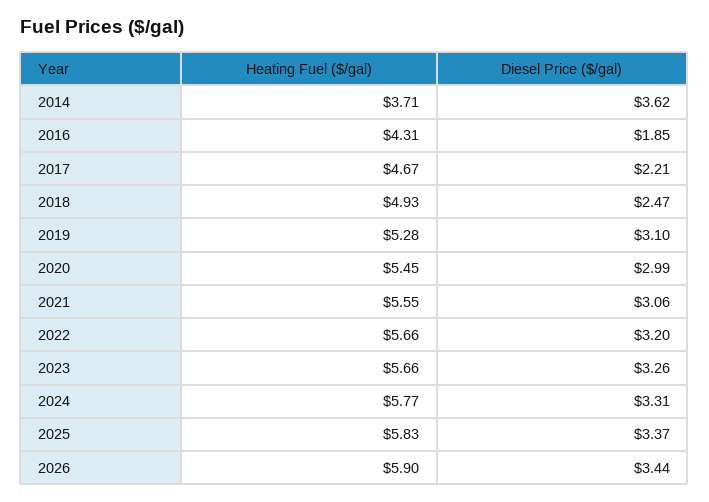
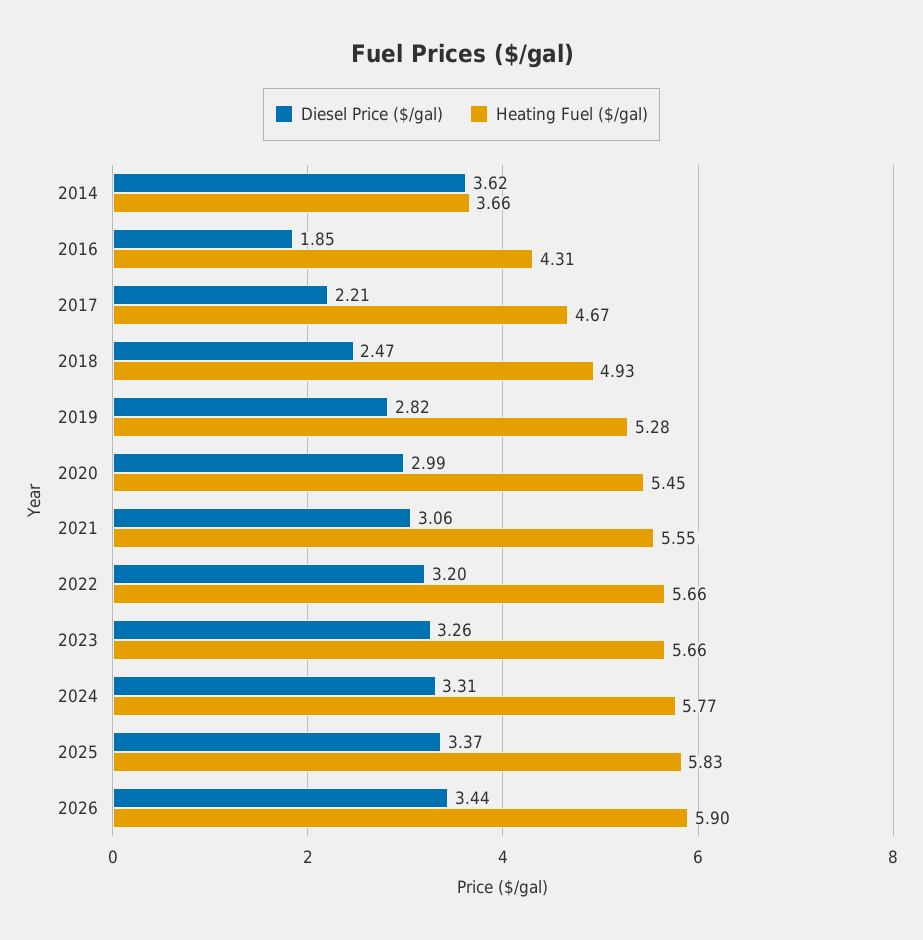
Heating Fuel ($/gal), 2014: 3.71 -> 3.66
Diesel Price ($/gal), 2019: 3.1 -> 2.82

